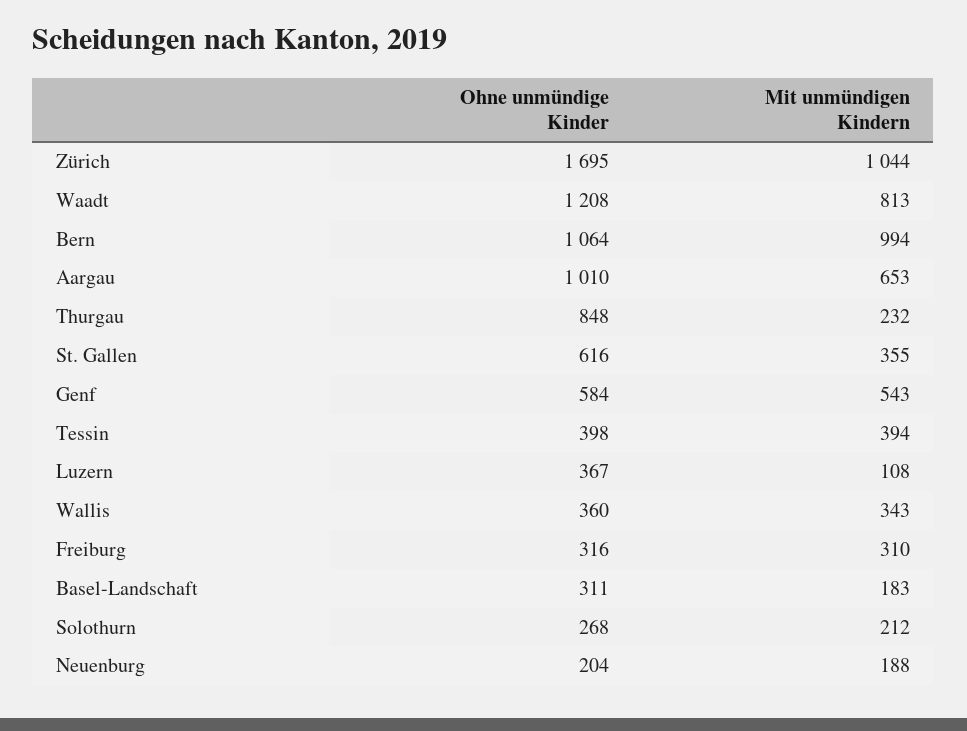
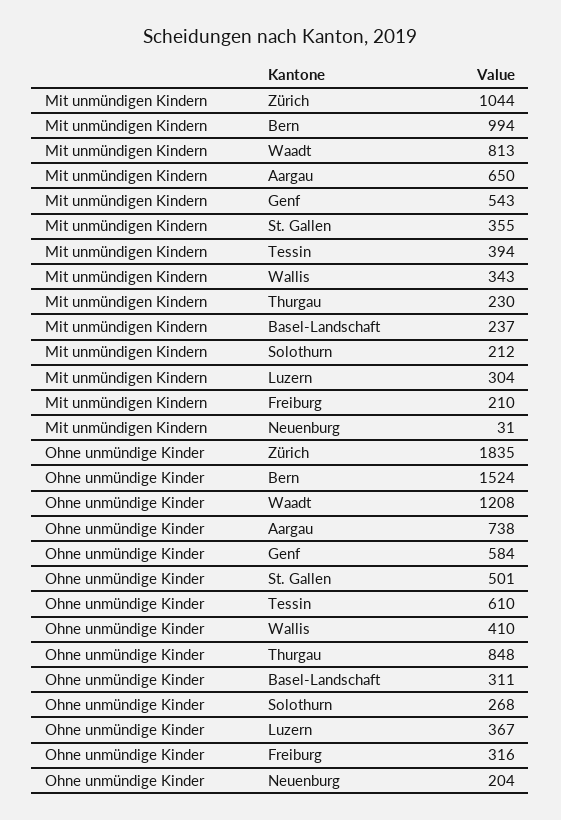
Ohne unmündige Kinder, Zürich: 1695 -> 1835
Ohne unmündige Kinder, Bern: 1064 -> 1524
Ohne unmündige Kinder, Aargau: 1010 -> 738
Mit unmündigen Kindern, Aargau: 653 -> 650
Mit unmündigen Kindern, Thurgau: 232 -> 230
Ohne unmündige Kinder, St. Gallen: 616 -> 501
Ohne unmündige Kinder, Tessin: 398 -> 610
Mit unmündigen Kindern, Luzern: 108 -> 304
Ohne unmündige Kinder, Wallis: 360 -> 410
Mit unmündigen Kindern, Freiburg: 310 -> 210
Mit unmündigen Kindern, Basel-Landschaft: 183 -> 237
Mit unmündigen Kindern, Neuenburg: 188 -> 31

